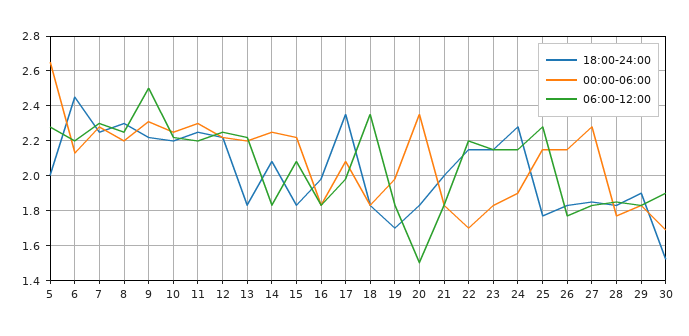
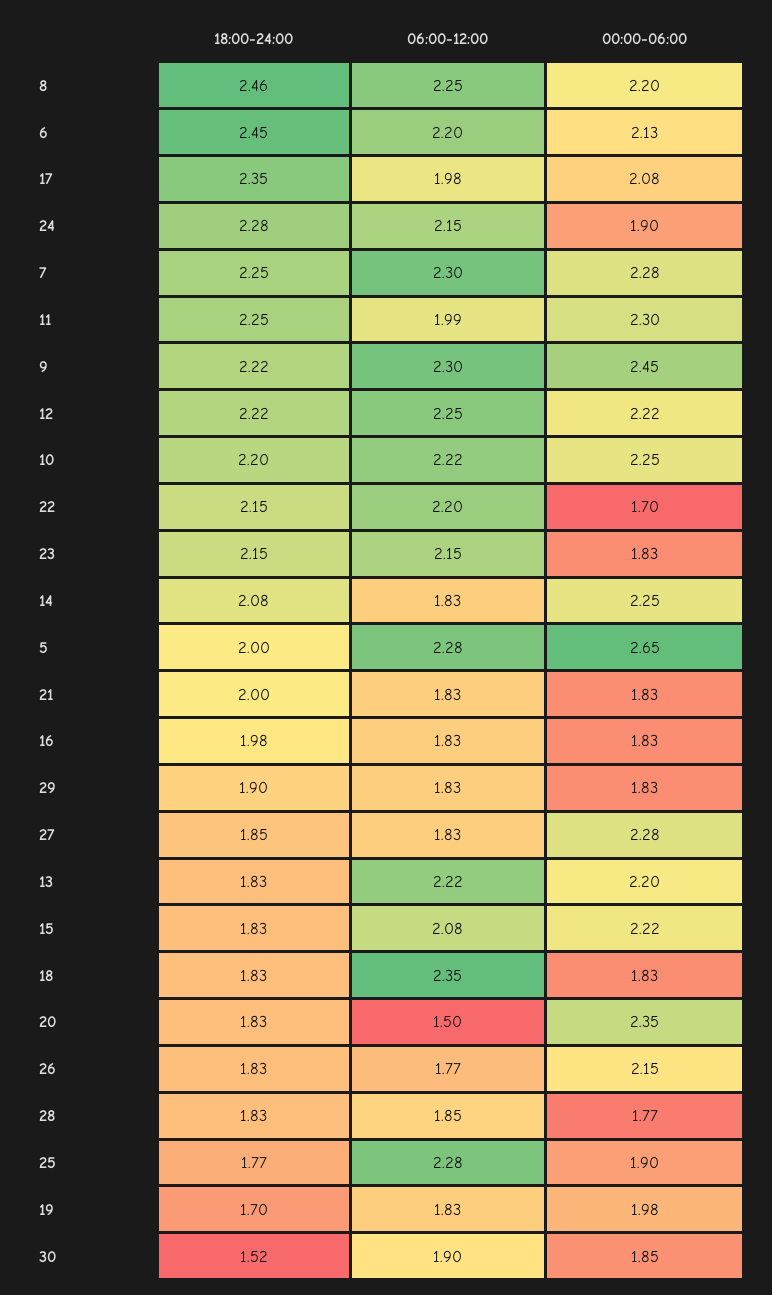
18:00-24:00, 8: 2.3 -> 2.46
00:00-06:00, 9: 2.3 -> 2.45
06:00-12:00, 9: 2.5 -> 2.3
06:00-12:00, 11: 2.2 -> 1.99
00:00-06:00, 25: 2.15 -> 1.9
00:00-06:00, 30: 1.7 -> 1.85

